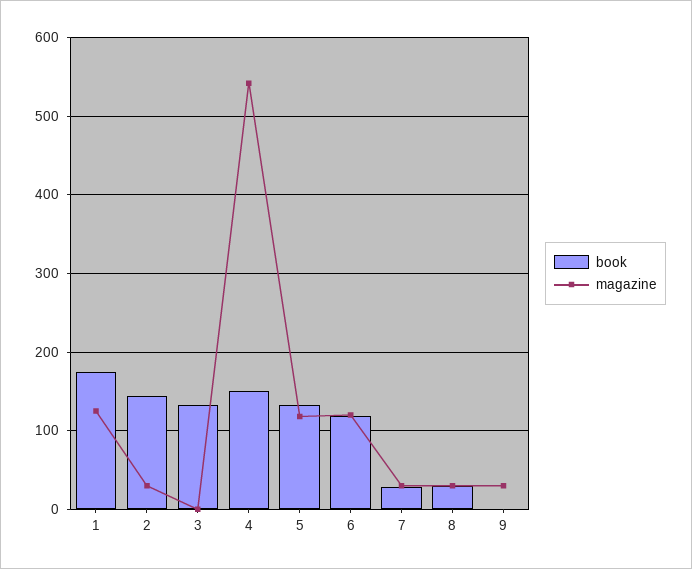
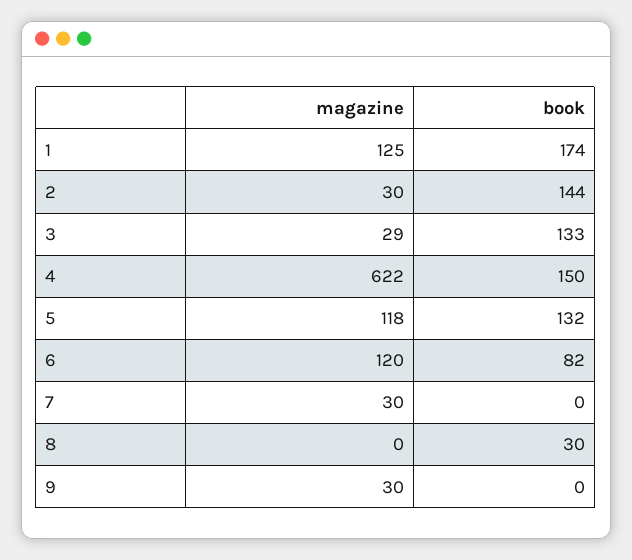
magazine, 3: 0 -> 29
magazine, 4: 540 -> 622
book, 6: 120 -> 82
book, 7: 30 -> 0
magazine, 8: 30 -> 0

